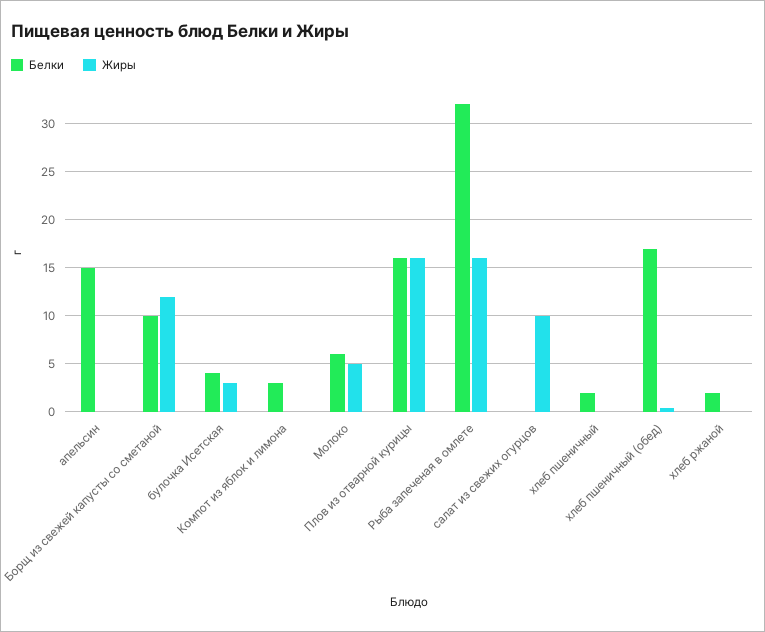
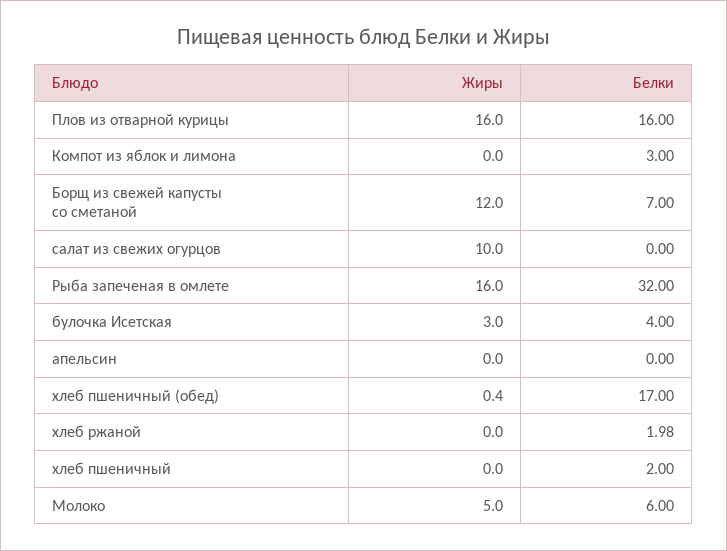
Белки, апельсин: 15 -> 0
Белки, Борщ из свежей капусты со сметаной: 10 -> 7

